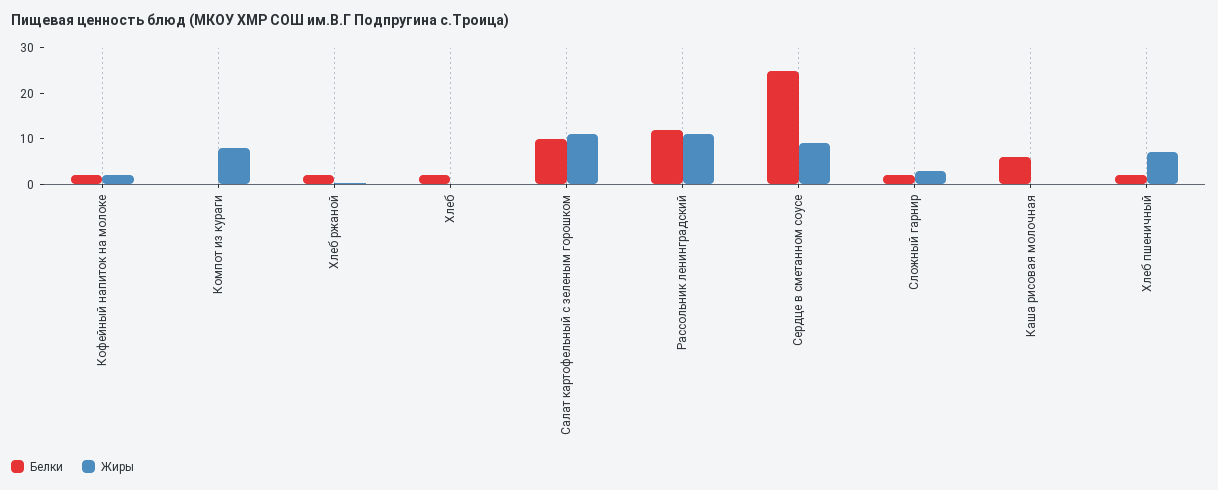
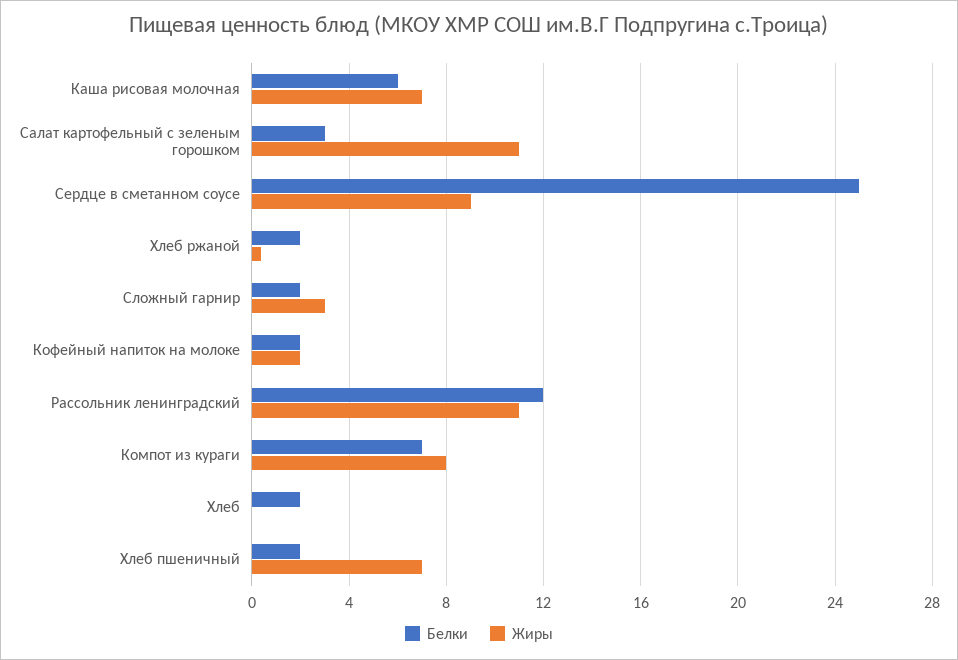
Белки, Компот из кураги: 0 -> 7
Белки, Салат картофельный с зеленым горошком: 10 -> 3
Жиры, Каша рисовая молочная: 0 -> 7

